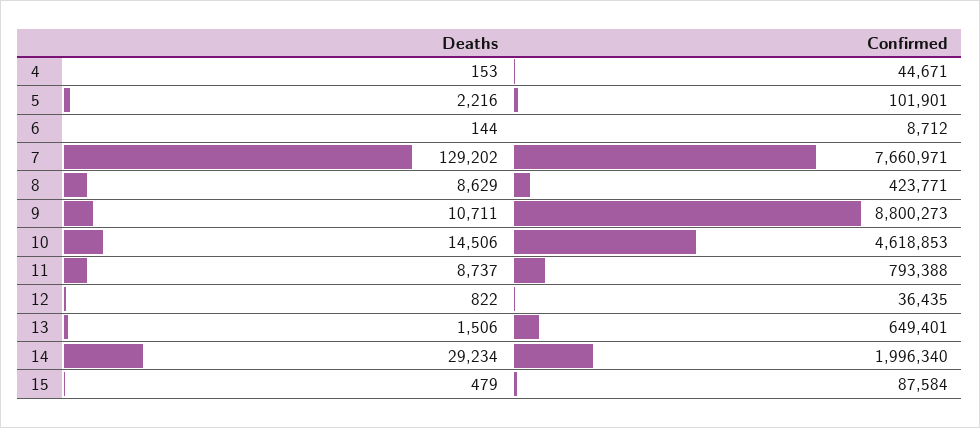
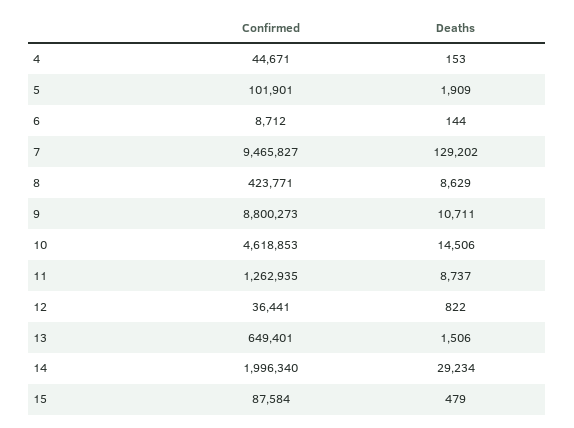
Deaths, 5: 2216 -> 1909
Confirmed, 7: 7660971 -> 9465827
Confirmed, 11: 793388 -> 1262935
Confirmed, 12: 36435 -> 36441

